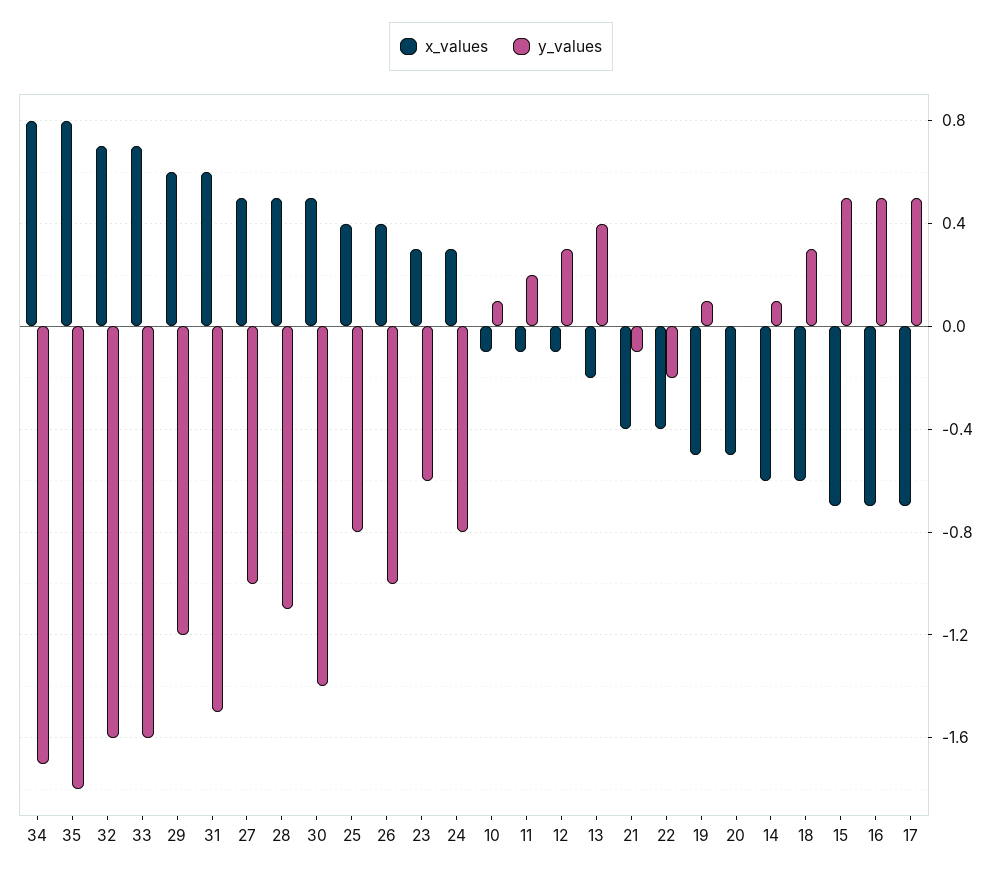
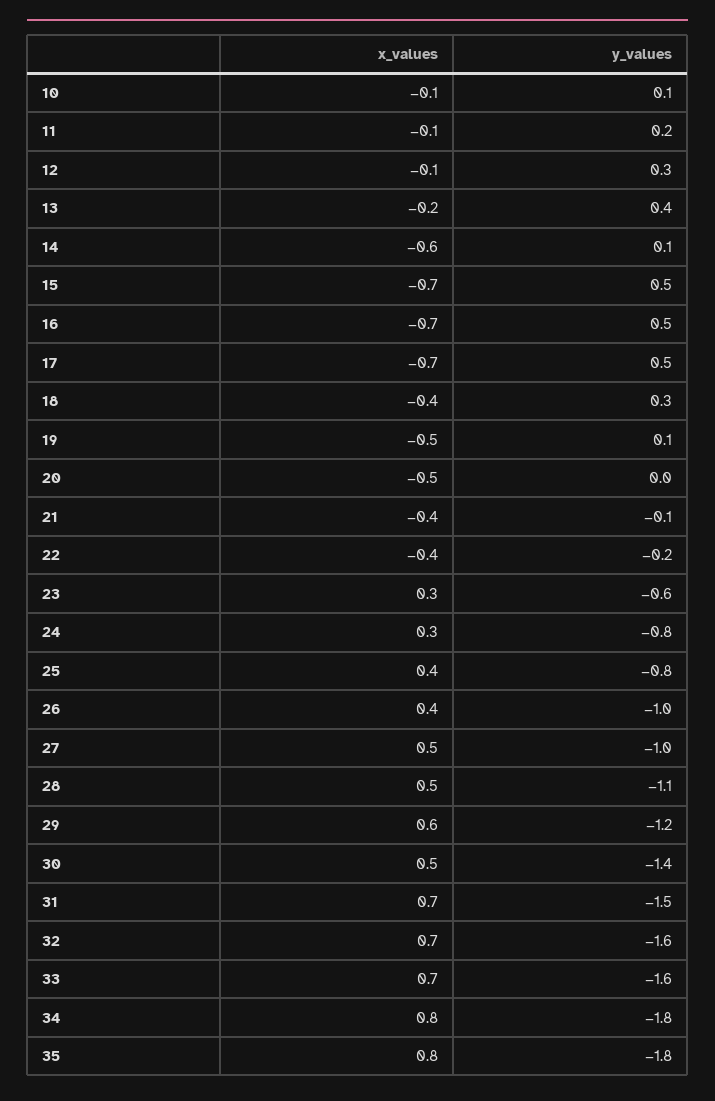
y_values, 34: -1.7 -> -1.8
x_values, 31: 0.6 -> 0.7
x_values, 18: -0.6 -> -0.4

